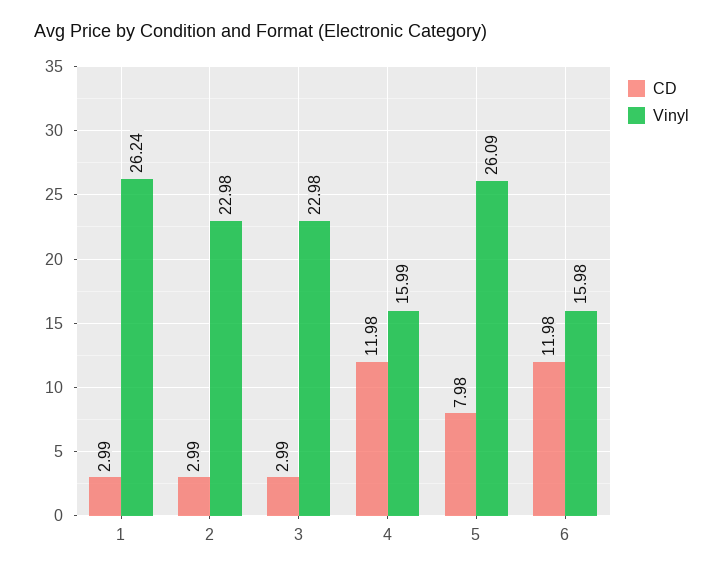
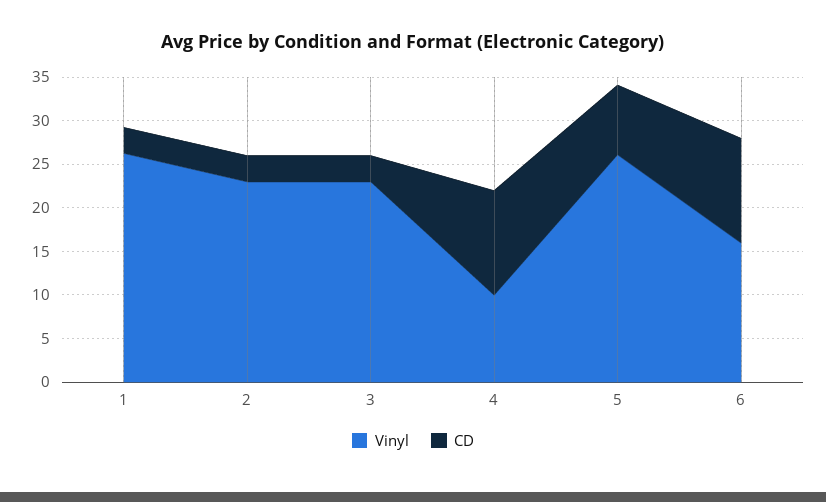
Vinyl, 4: 15.99 -> 10

